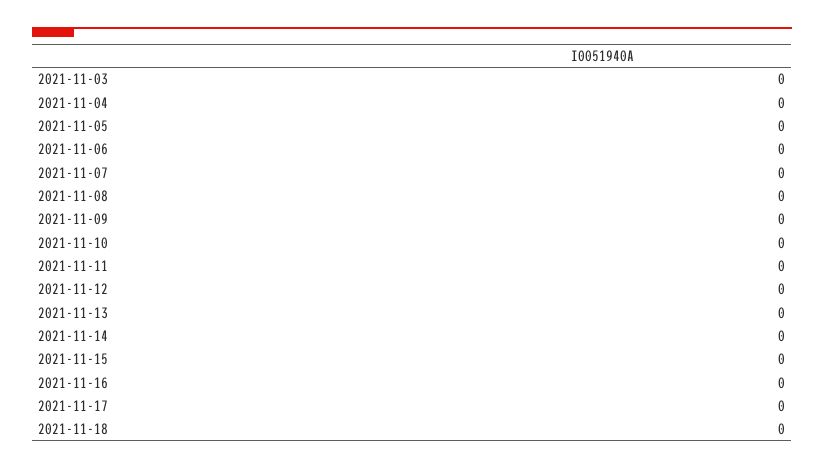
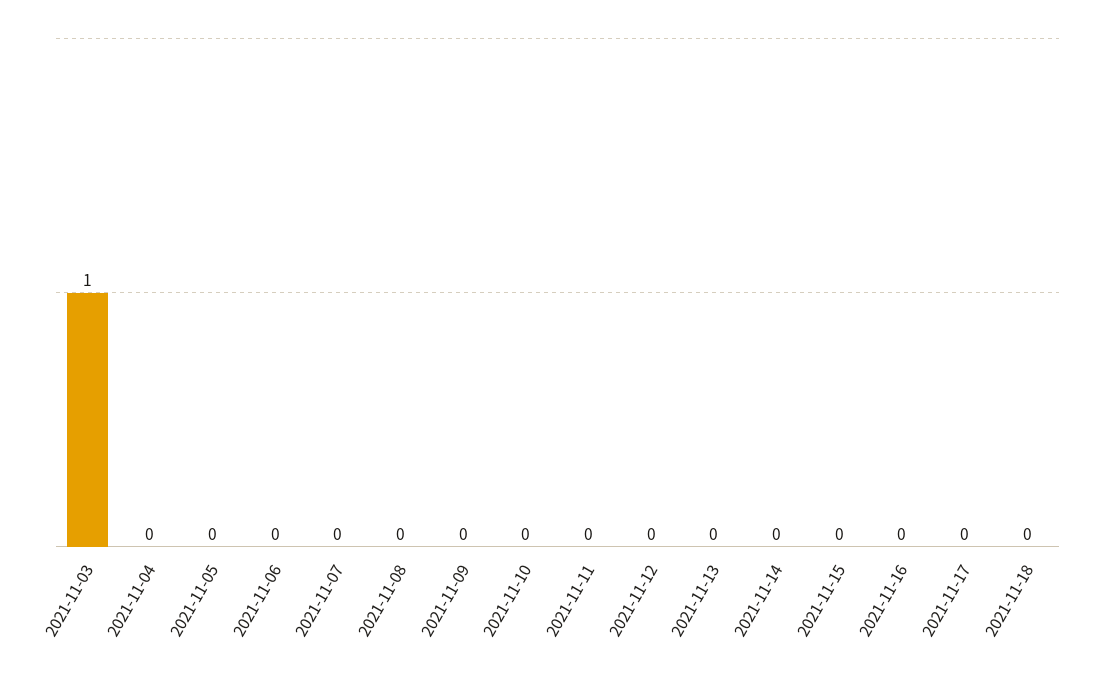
2021-11-03: 0 -> 1

